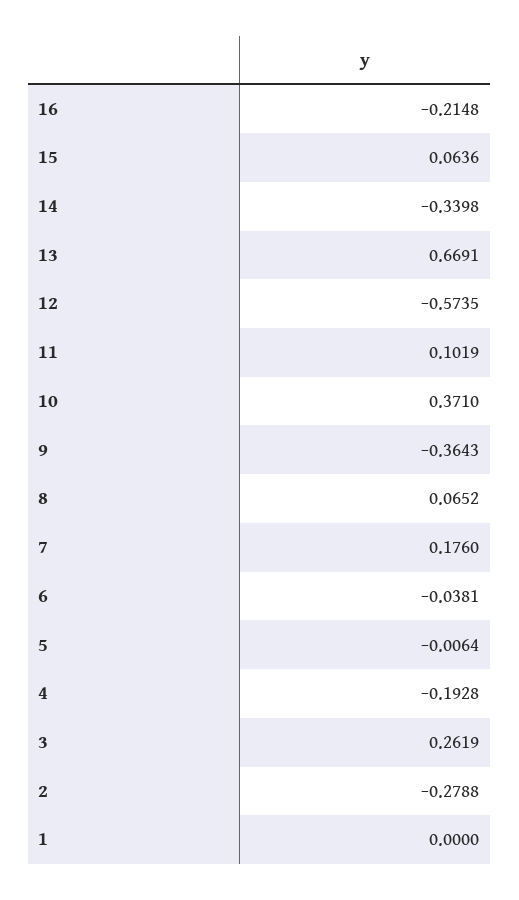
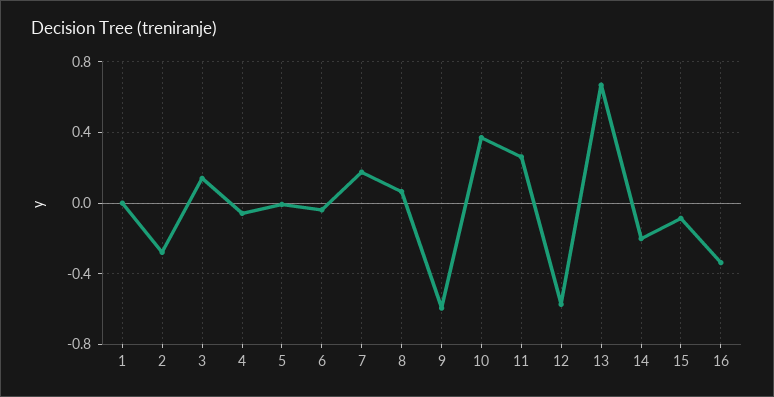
16: -0.2148 -> -0.35
15: 0.0636 -> -0.1
14: -0.3398 -> -0.2
11: 0.1019 -> 0.25
9: -0.3643 -> -0.6
4: -0.1928 -> -0.05
3: 0.2619 -> 0.15

